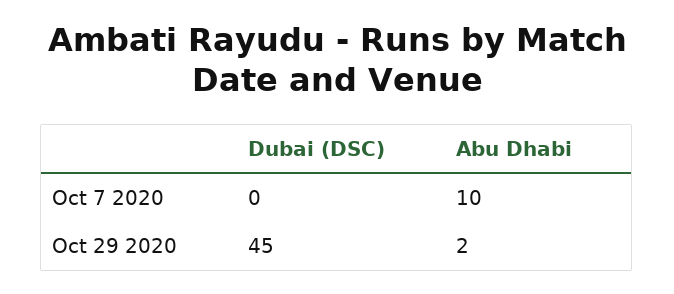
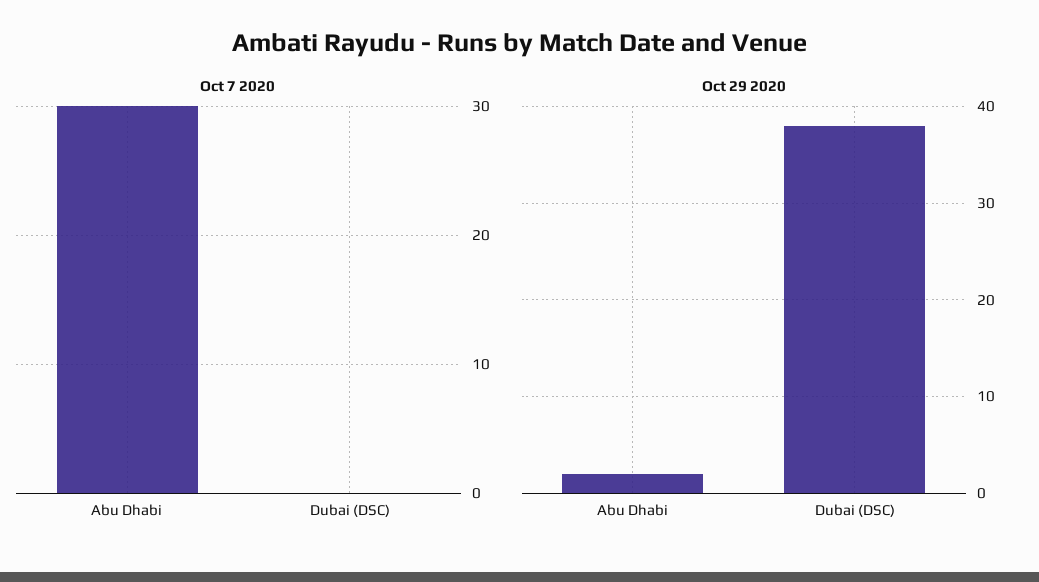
Oct 7 2020, Abu Dhabi: 10 -> 30
Oct 29 2020, Dubai (DSC): 45 -> 38

